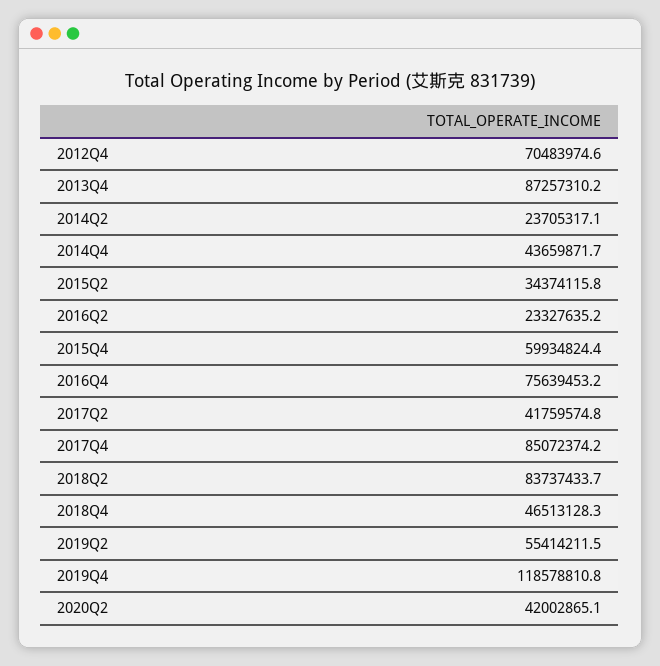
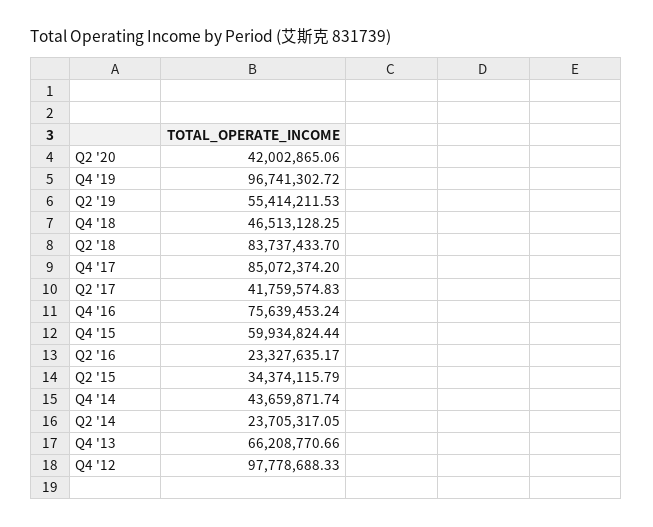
2012Q4: 70483974.6 -> 97778688.33
2013Q4: 87257310.2 -> 66208770.66
2019Q4: 118578810.8 -> 96741302.72

